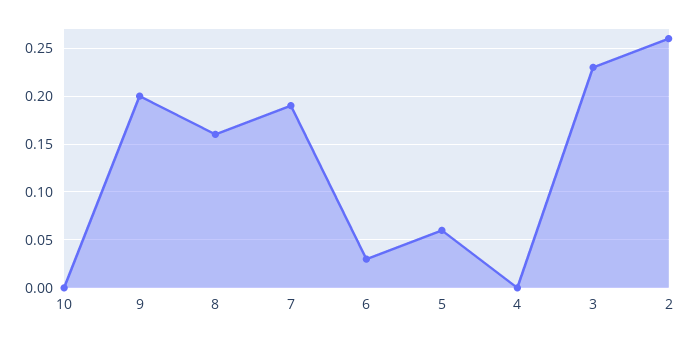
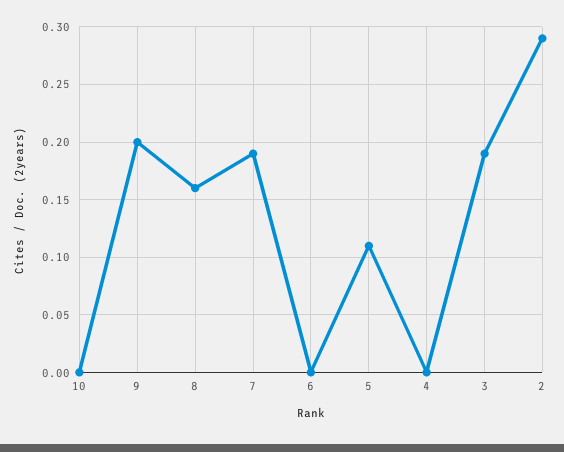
6: 0.03 -> 0
5: 0.06 -> 0.11
3: 0.23 -> 0.19
2: 0.26 -> 0.29

